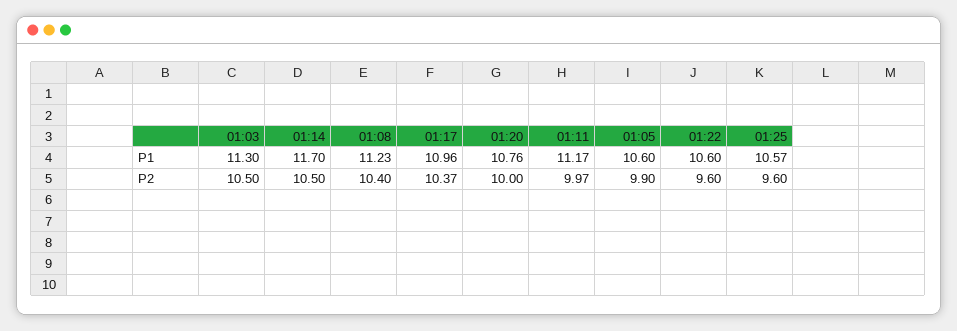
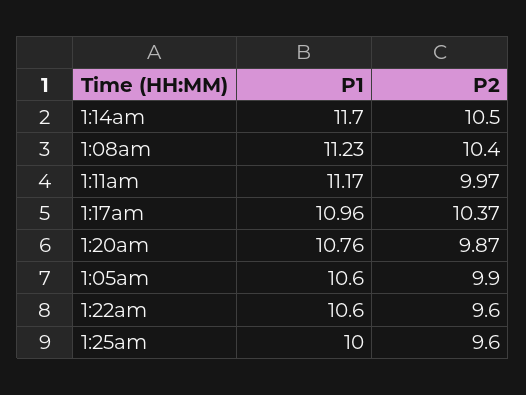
01:03, P1: 11.3 -> none
01:25, P1: 10.57 -> 10
01:03, P2: 10.5 -> none
01:20, P2: 10 -> 9.87

